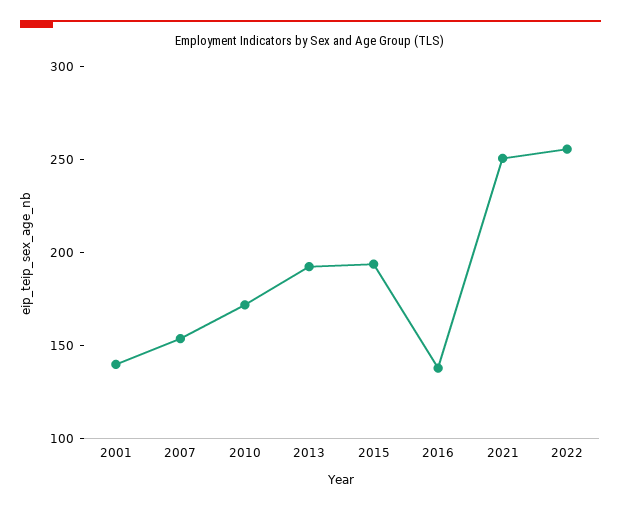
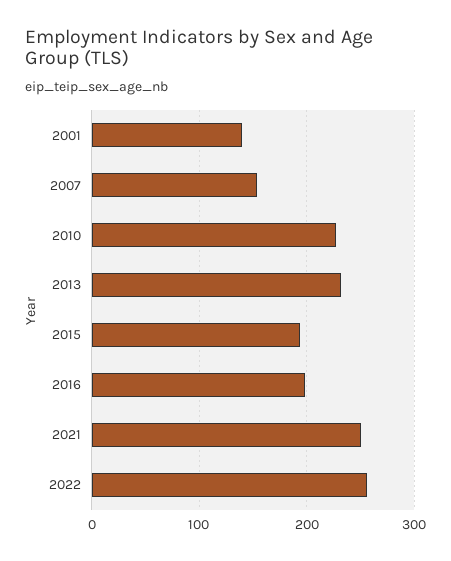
2010: 170 -> 230
2013: 190 -> 230
2016: 140 -> 200

